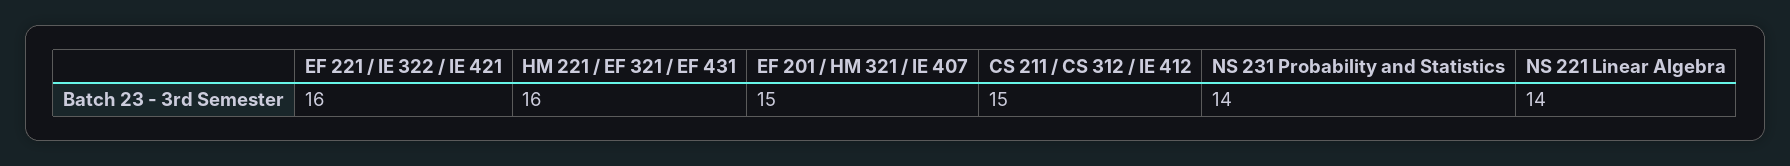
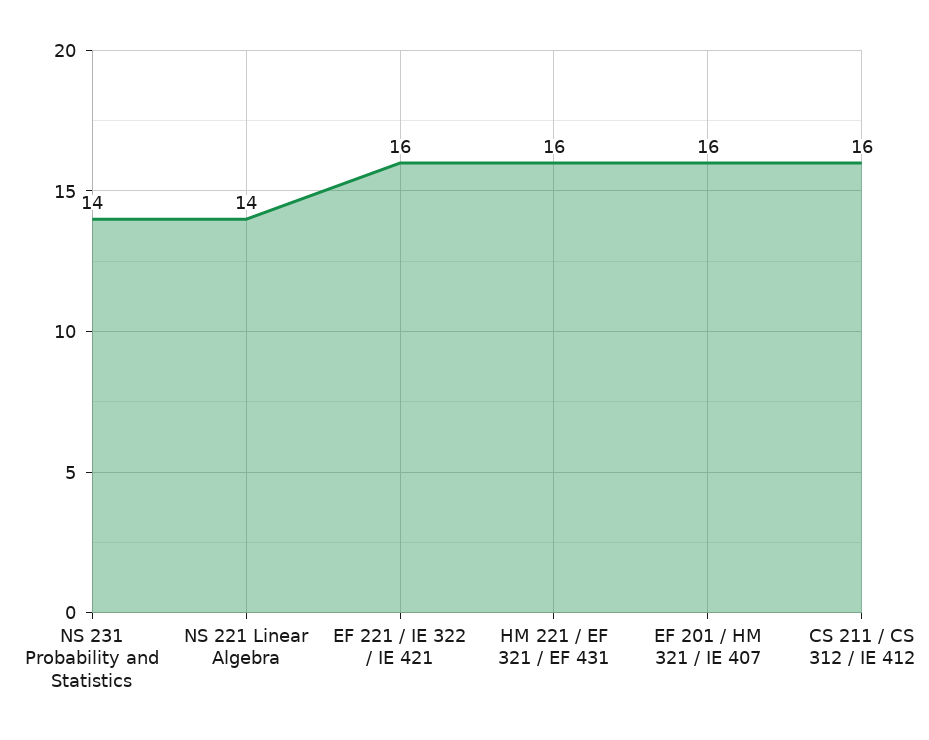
EF 201 / HM 321 / IE 407: 15 -> 16
CS 211 / CS 312 / IE 412: 15 -> 16

